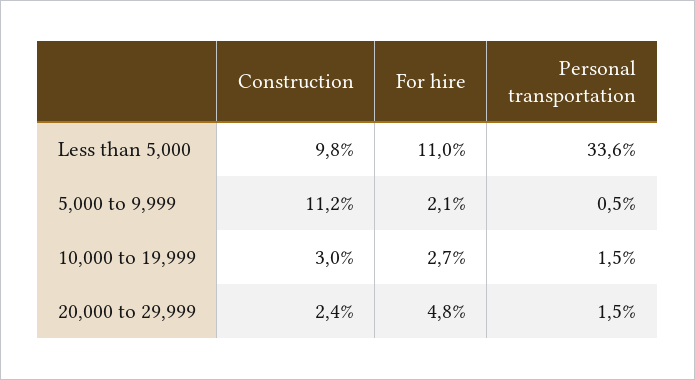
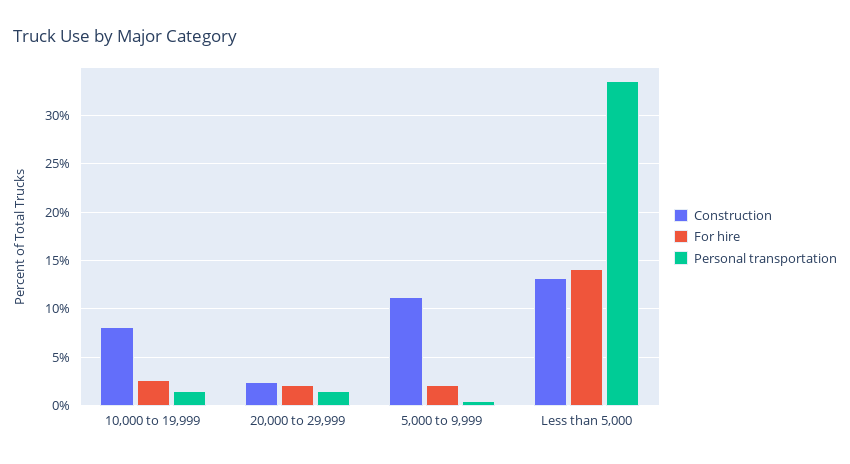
Construction, Less than 5,000: 9.8 -> 13
For hire, Less than 5,000: 11 -> 14
Construction, 10,000 to 19,999: 3 -> 8
For hire, 20,000 to 29,999: 4.8 -> 2

